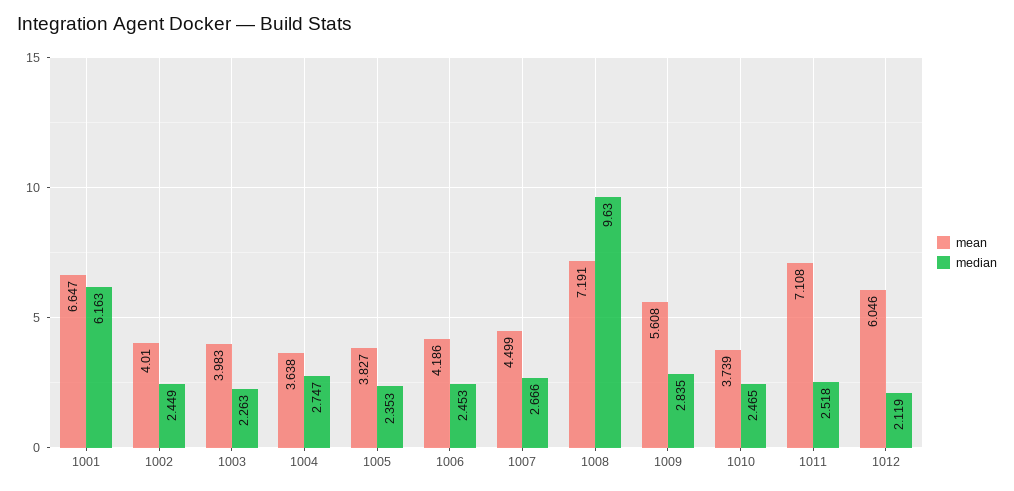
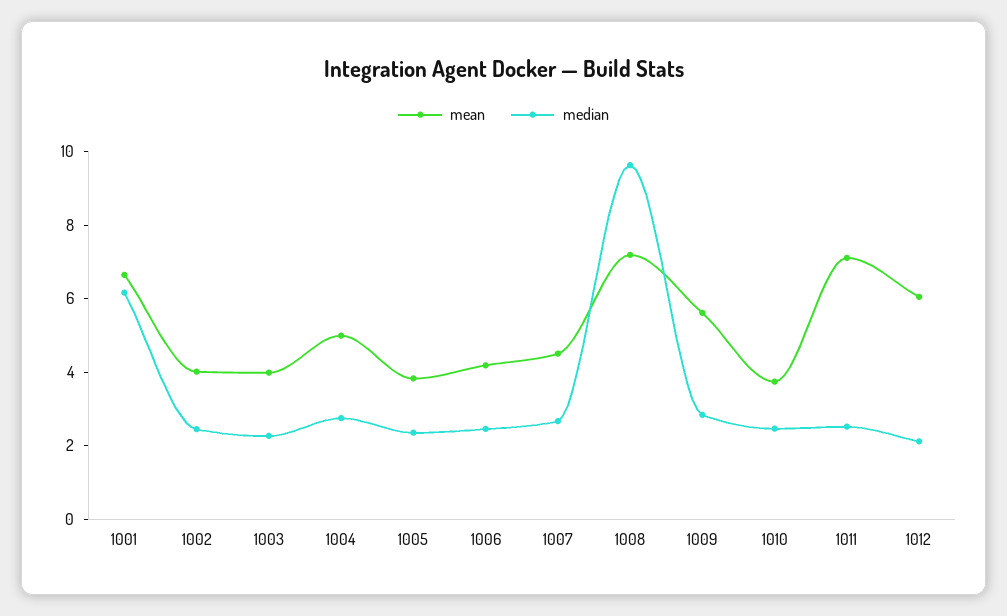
mean, 1004: 3.638 -> 5

